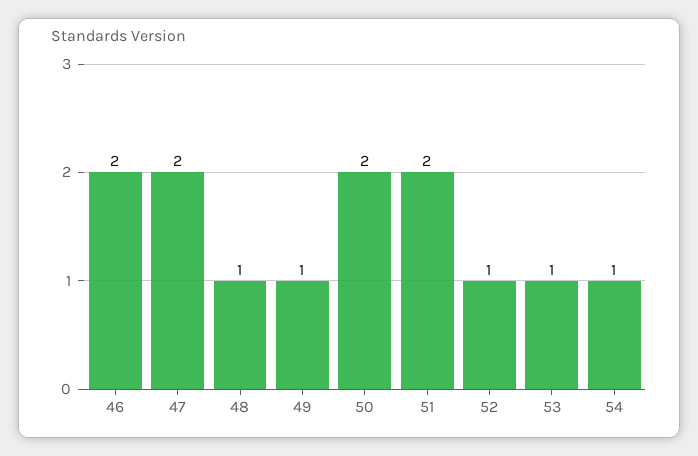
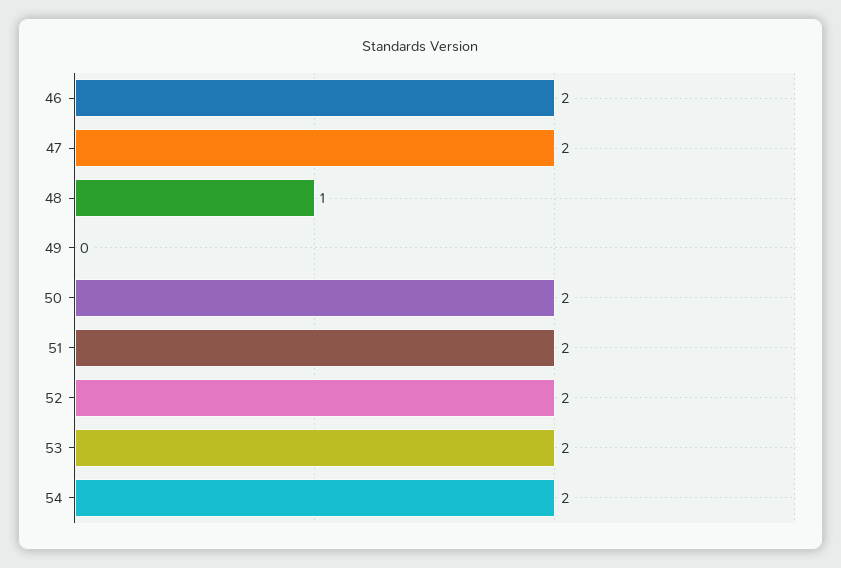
49: 1 -> 0
52: 1 -> 2
53: 1 -> 2
54: 1 -> 2

